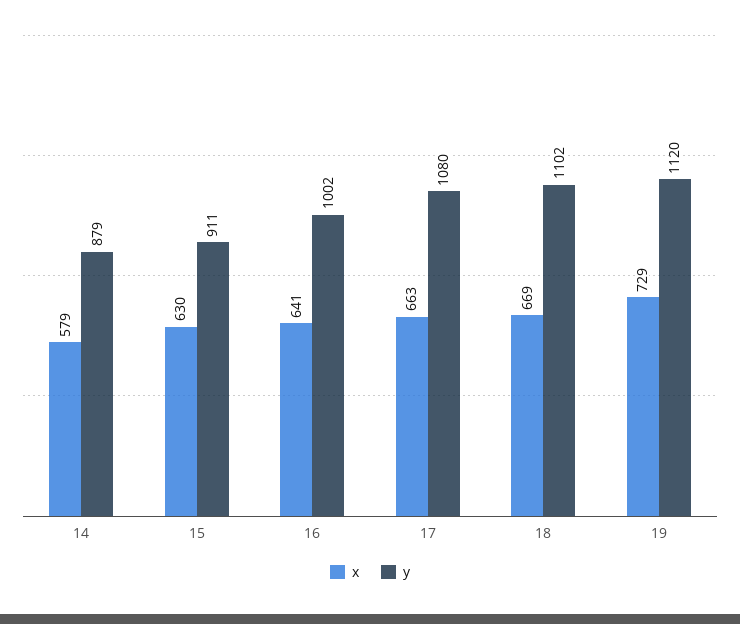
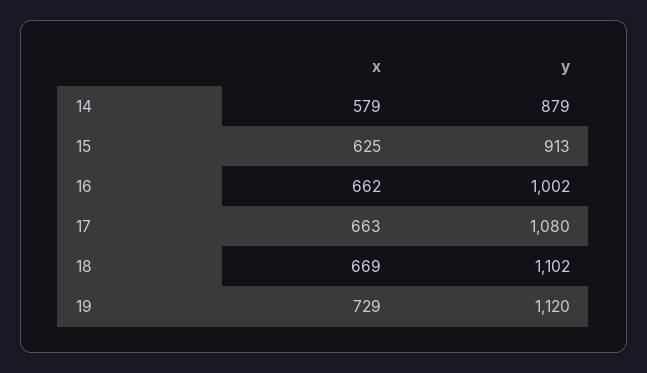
x, 15: 630 -> 625
y, 15: 911 -> 913
x, 16: 641 -> 662

